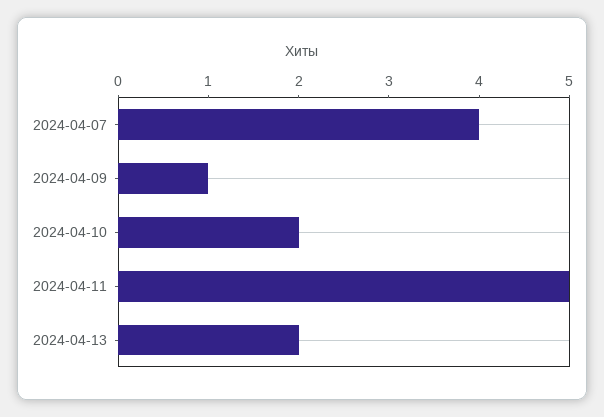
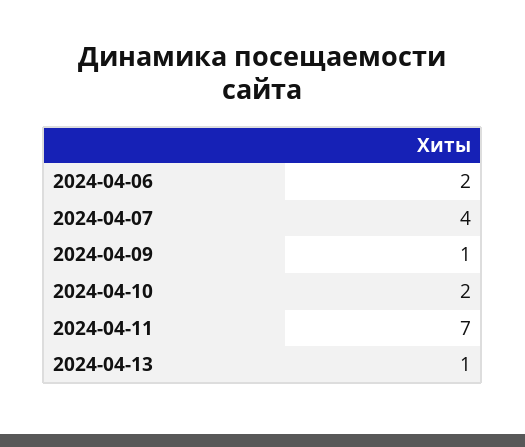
2024-04-11: 5 -> 7
2024-04-13: 2 -> 1
2024-04-06: none -> 2

